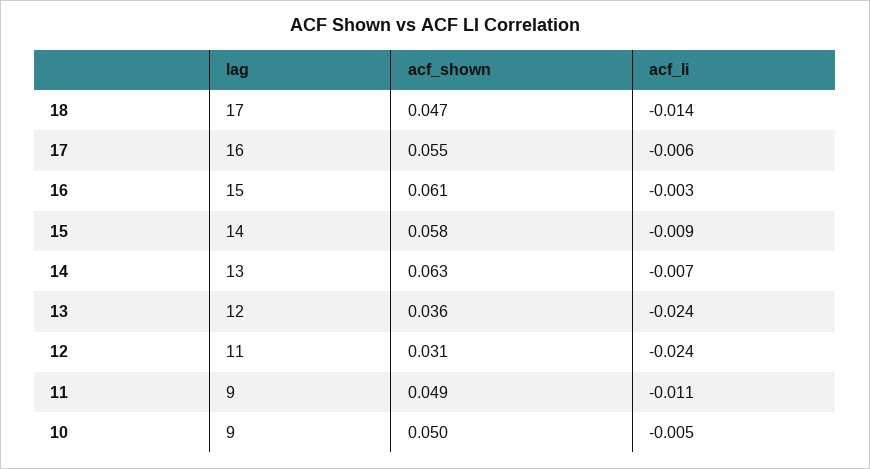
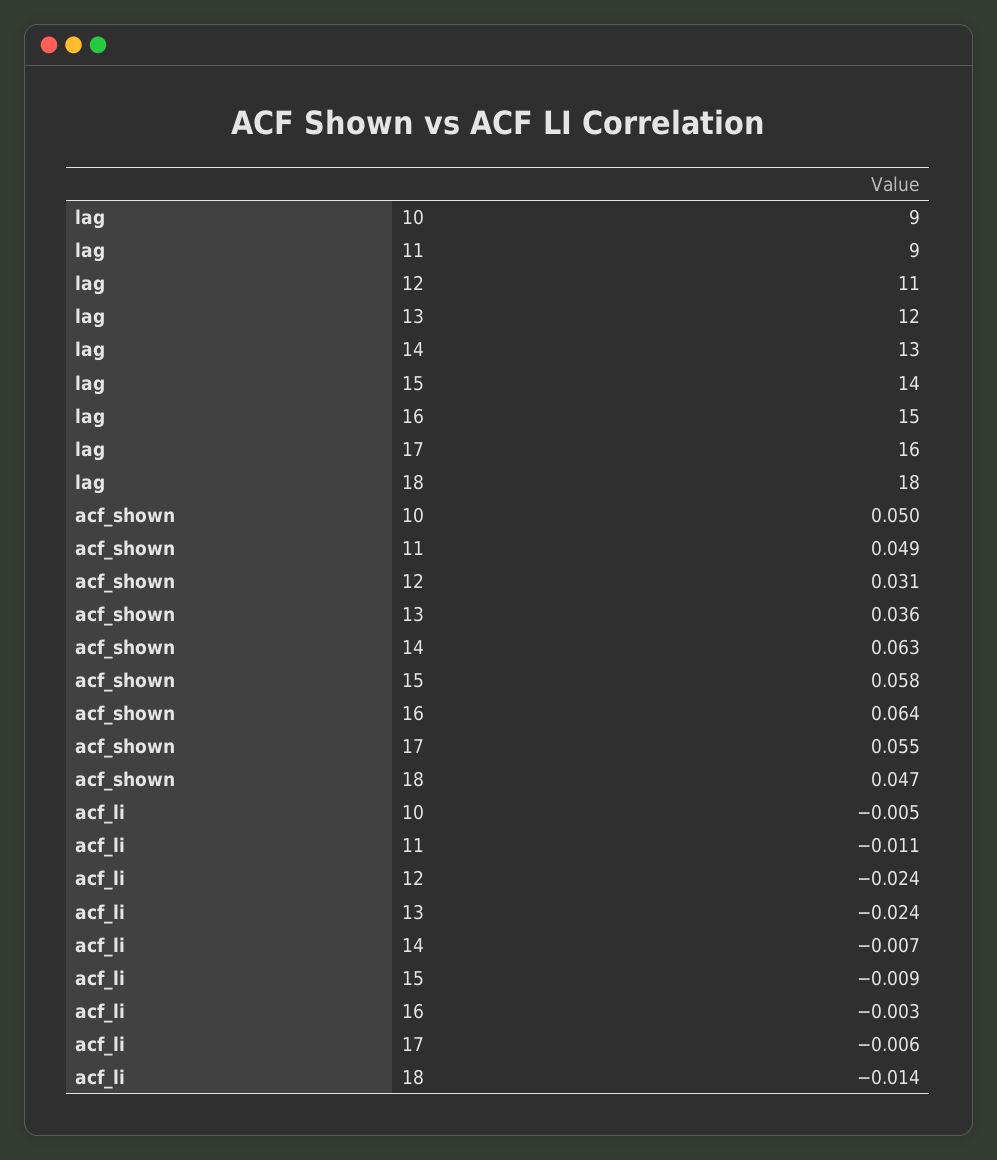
lag, 18: 17 -> 18
acf_shown, 16: 0.061 -> 0.064

